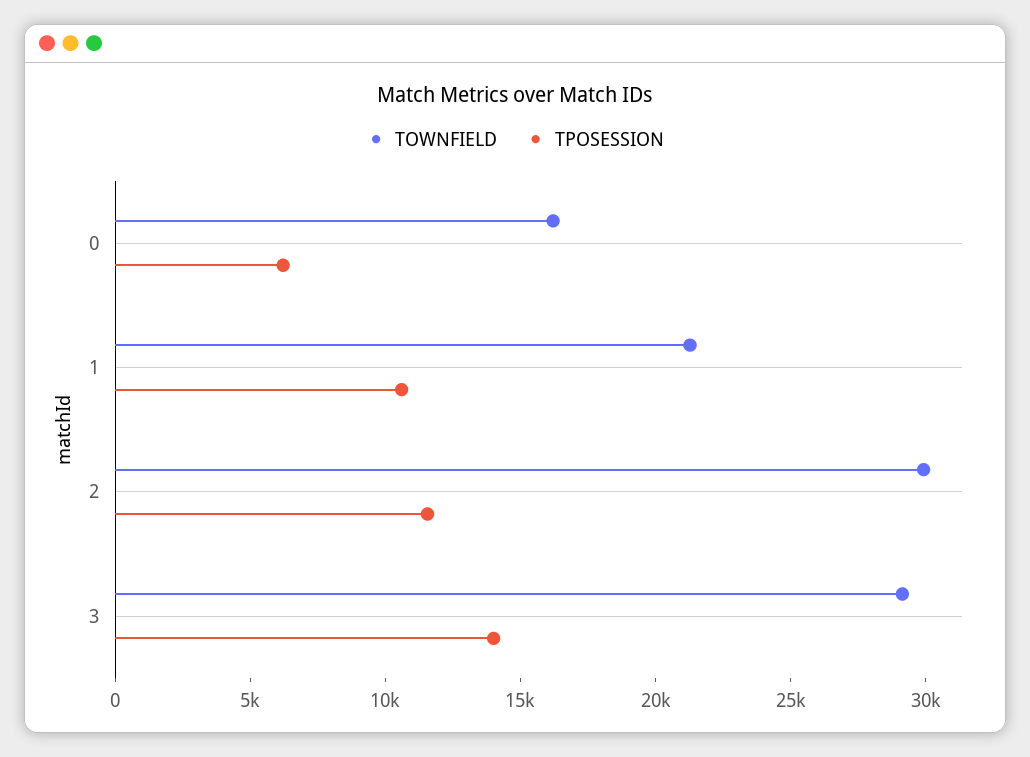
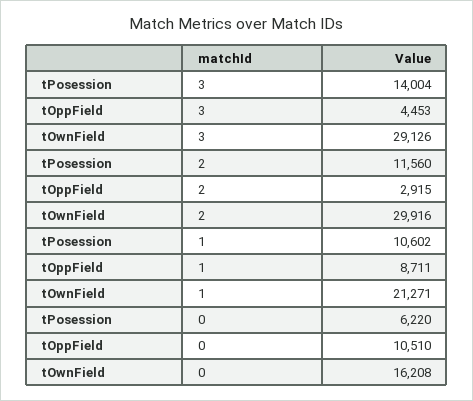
tOppField, 3: none -> 4453
tOppField, 2: none -> 2915
tOppField, 1: none -> 8711
tOppField, 0: none -> 10510

